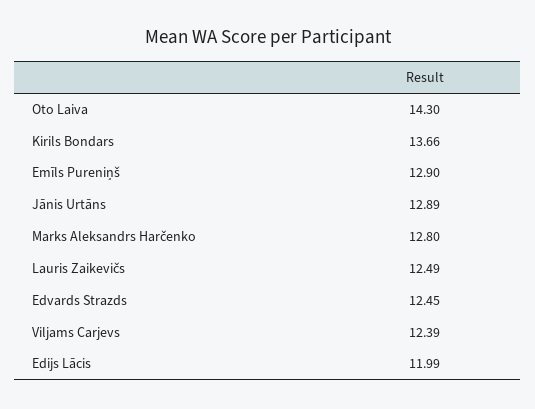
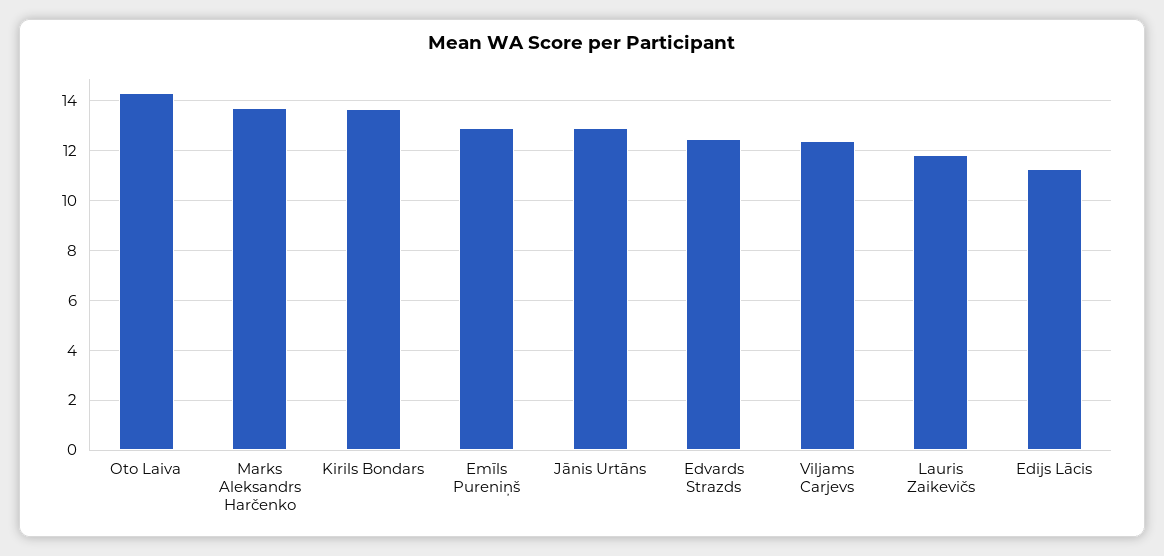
Marks Aleksandrs Harčenko: 12.8 -> 13.75
Lauris Zaikevičs: 12.49 -> 11.75
Edijs Lācis: 11.99 -> 11.25

